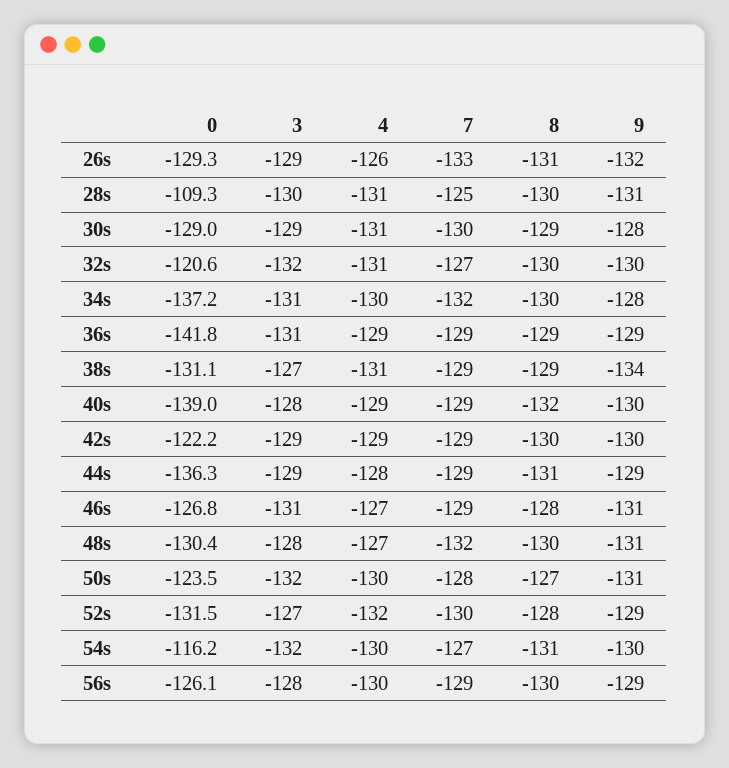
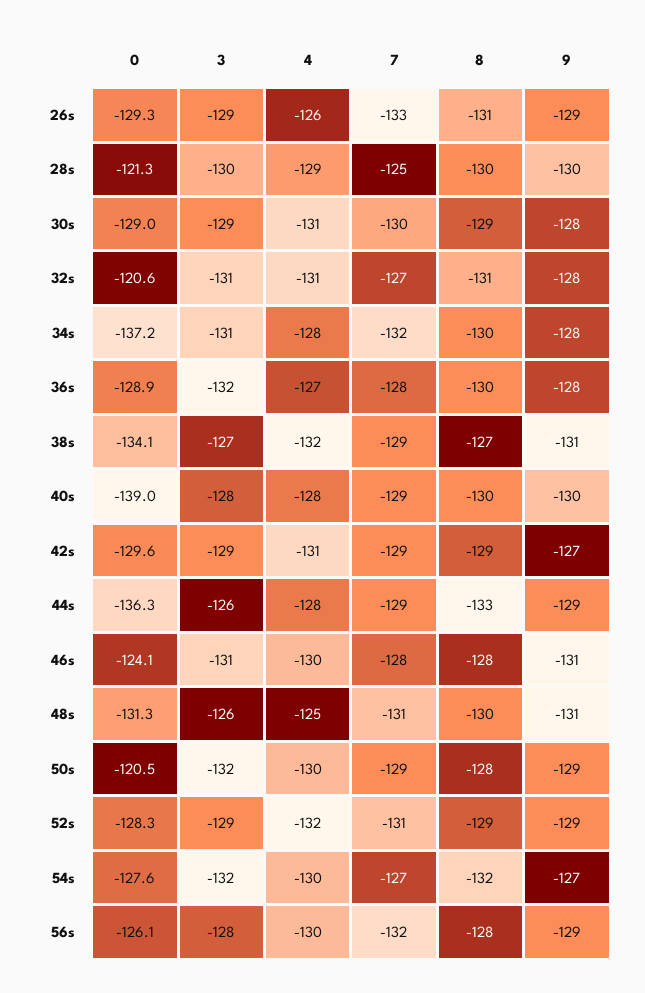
9, 26s: -132 -> -129
0, 28s: -109.3 -> -121.3
4, 28s: -131 -> -129
9, 28s: -131 -> -130
3, 32s: -132 -> -131
8, 32s: -130 -> -131
9, 32s: -130 -> -128
4, 34s: -130 -> -128
0, 36s: -141.8 -> -128.9
3, 36s: -131 -> -132
4, 36s: -129 -> -127
7, 36s: -129 -> -128
8, 36s: -129 -> -130
9, 36s: -129 -> -128
0, 38s: -131.1 -> -134.1
4, 38s: -131 -> -132
8, 38s: -129 -> -127
9, 38s: -134 -> -131
4, 40s: -129 -> -128
8, 40s: -132 -> -130
0, 42s: -122.2 -> -129.6
4, 42s: -129 -> -131
8, 42s: -130 -> -129
9, 42s: -130 -> -127
3, 44s: -129 -> -126
8, 44s: -131 -> -133
0, 46s: -126.8 -> -124.1
4, 46s: -127 -> -130
7, 46s: -129 -> -128
0, 48s: -130.4 -> -131.3
3, 48s: -128 -> -126
4, 48s: -127 -> -125
7, 48s: -132 -> -131
0, 50s: -123.5 -> -120.5
7, 50s: -128 -> -129
8, 50s: -127 -> -128
9, 50s: -131 -> -129
0, 52s: -131.5 -> -128.3
3, 52s: -127 -> -129
7, 52s: -130 -> -131
8, 52s: -128 -> -129
0, 54s: -116.2 -> -127.6
8, 54s: -131 -> -132
9, 54s: -130 -> -127
7, 56s: -129 -> -132
8, 56s: -130 -> -128

